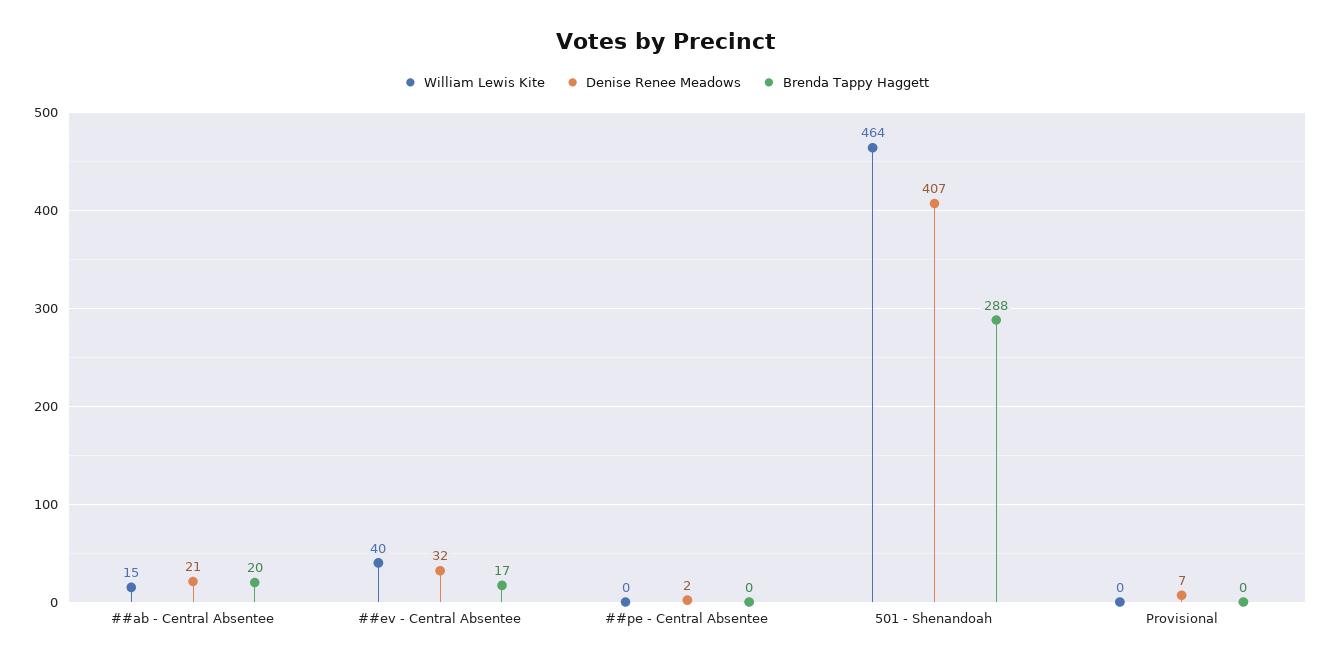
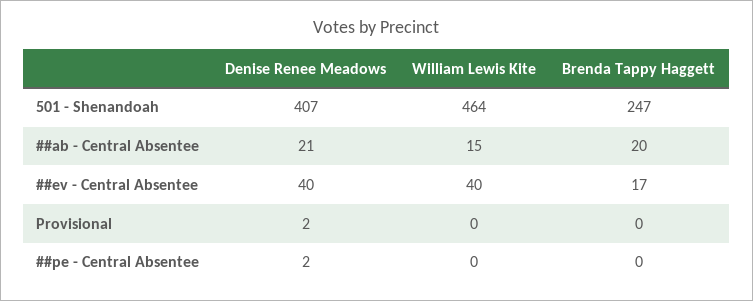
Denise Renee Meadows, ##ev - Central Absentee: 32 -> 40
Brenda Tappy Haggett, 501 - Shenandoah: 288 -> 247
Denise Renee Meadows, Provisional: 7 -> 2

